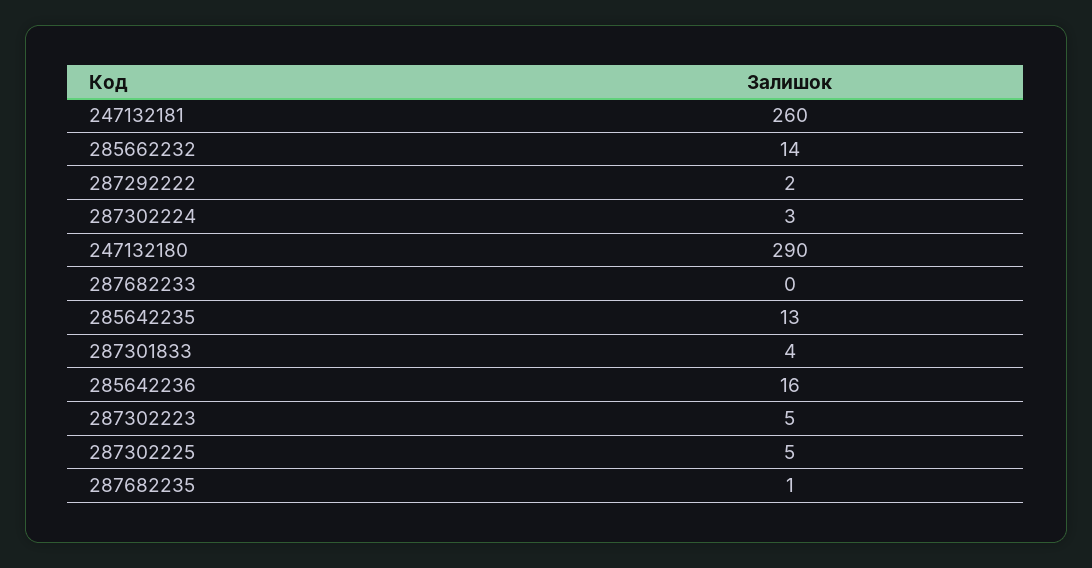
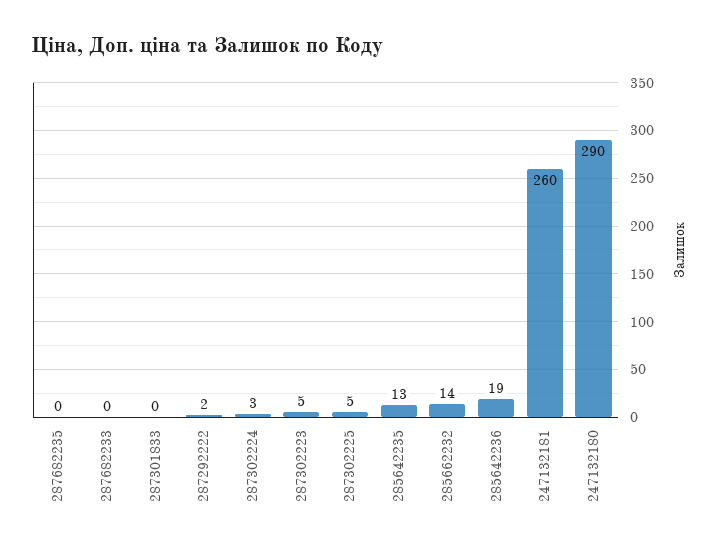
287301833: 4 -> 0
285642236: 16 -> 19
287682235: 1 -> 0

